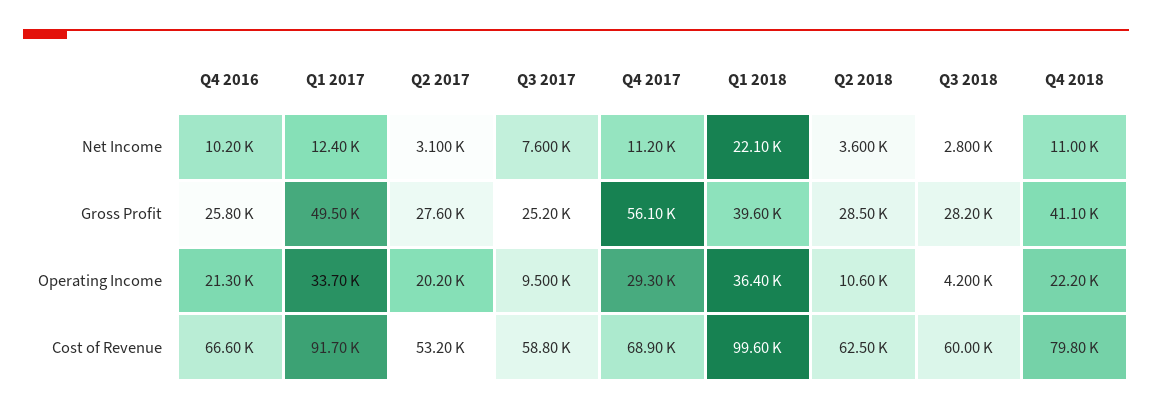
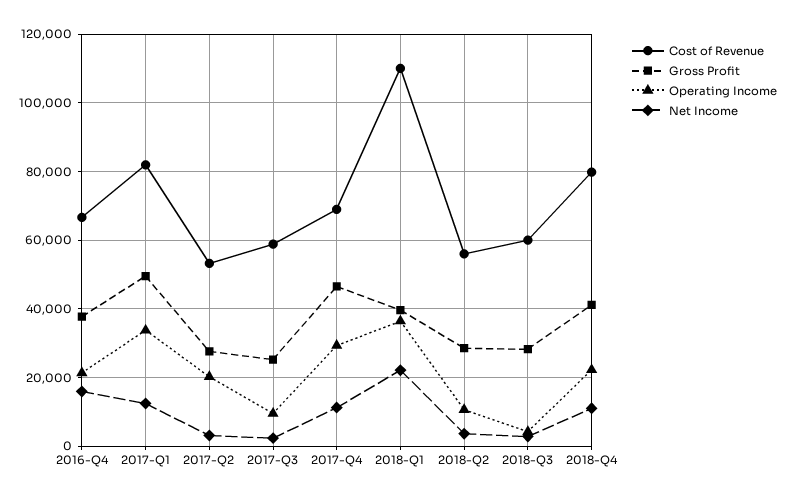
Net Income, Q4 2016: 10200 -> 16000
Net Income, Q3 2017: 7600 -> 2000
Gross Profit, Q4 2016: 25800 -> 38000
Gross Profit, Q4 2017: 56100 -> 46000
Cost of Revenue, Q1 2017: 91700 -> 82000
Cost of Revenue, Q1 2018: 99600 -> 110000
Cost of Revenue, Q2 2018: 62500 -> 56000

